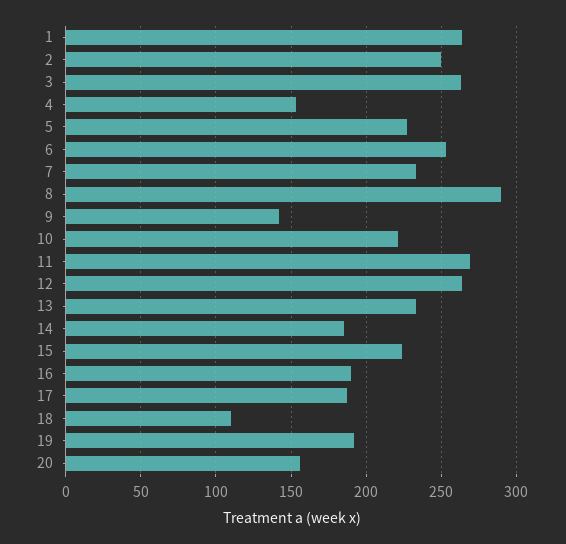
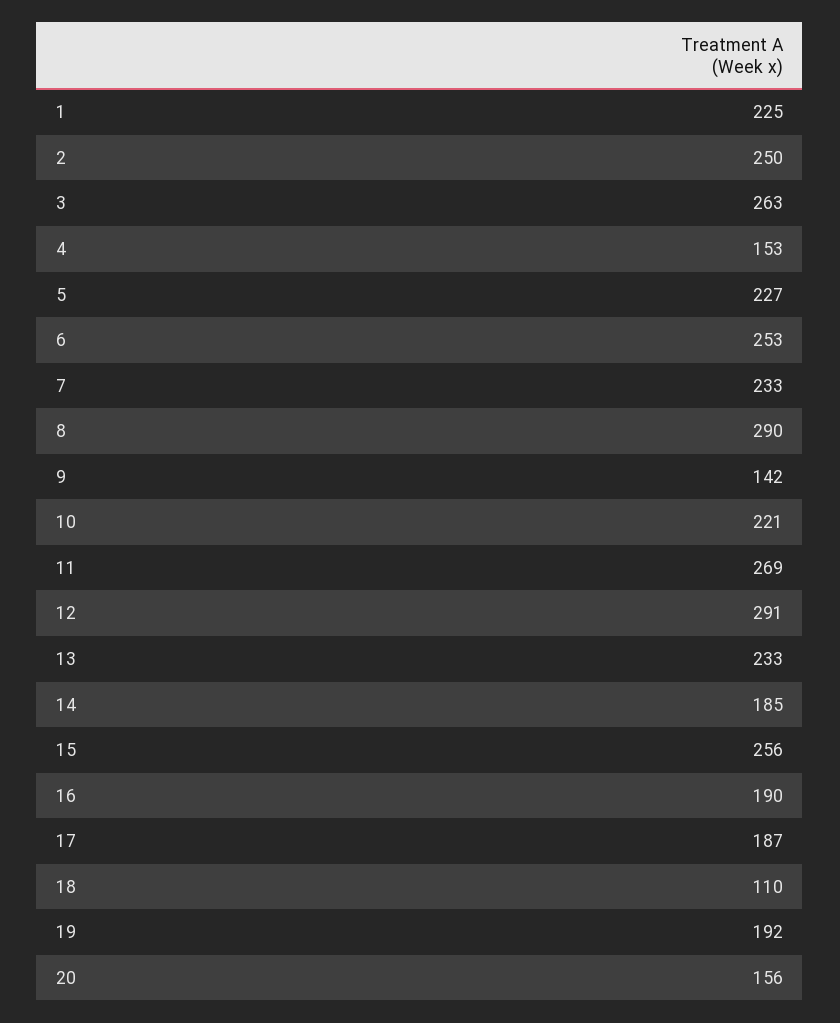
1: 265 -> 225
12: 265 -> 291
15: 225 -> 256

